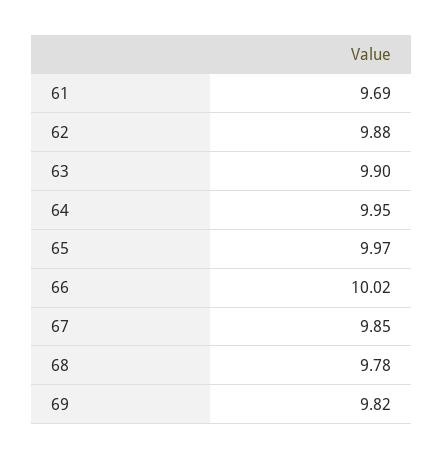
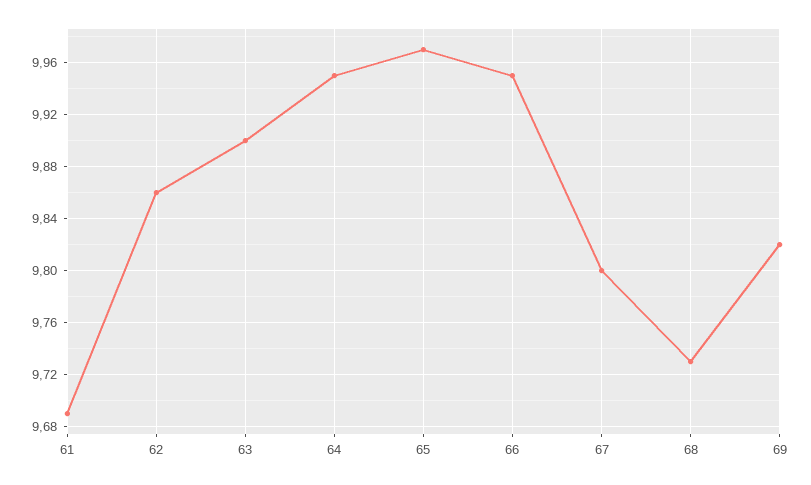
62: 9.88 -> 9.86
66: 10.02 -> 9.95
67: 9.85 -> 9.8
68: 9.78 -> 9.73

